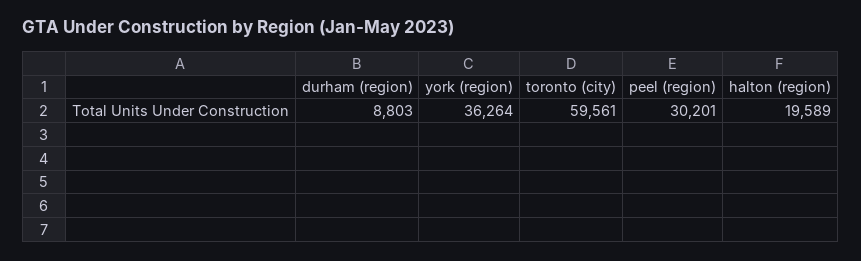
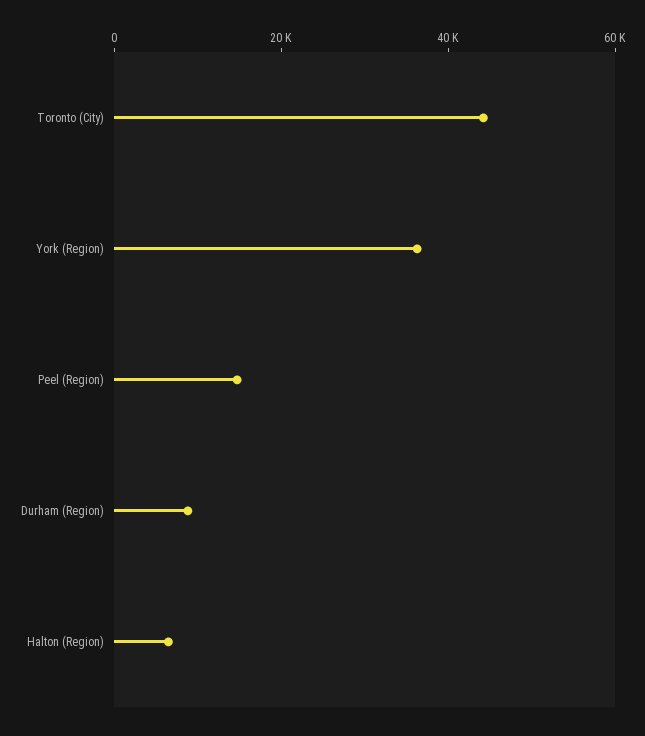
toronto (city): 59561 -> 45000
peel (region): 30201 -> 15000
halton (region): 19589 -> 5000

